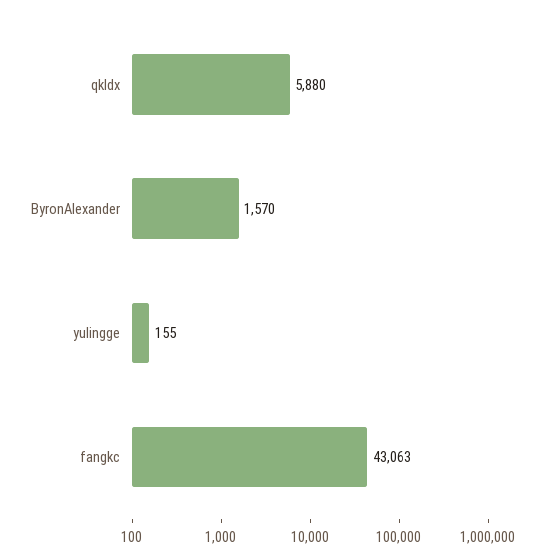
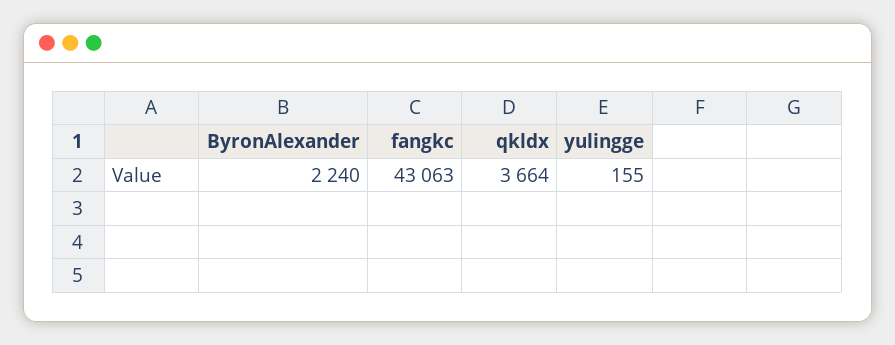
qkldx: 5880 -> 3664
ByronAlexander: 1570 -> 2240

